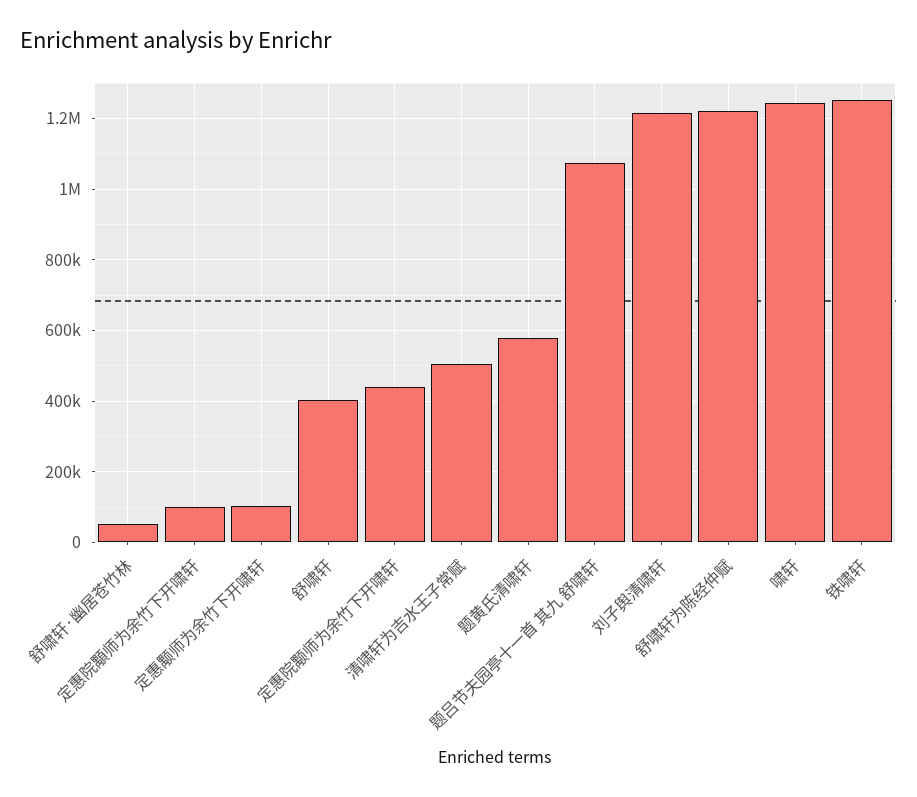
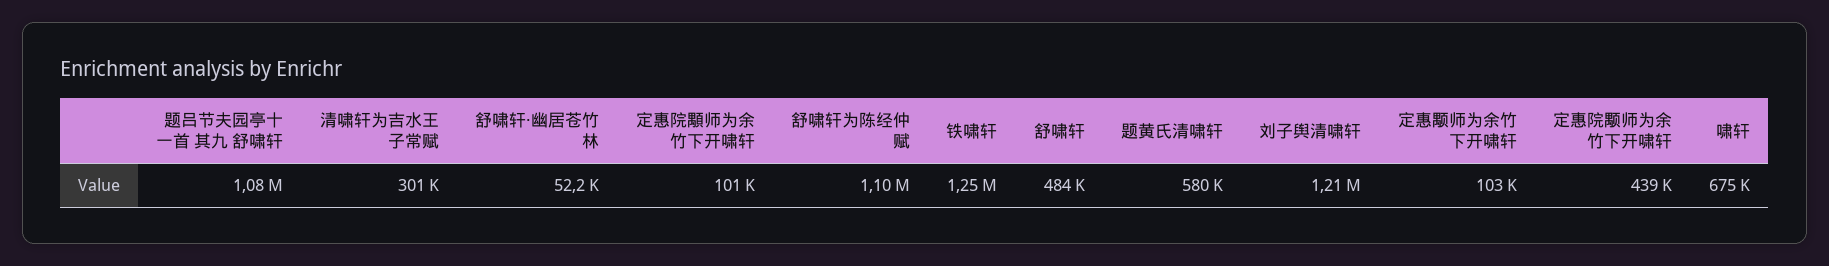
舒啸轩: 400000 -> 484000
清啸轩为吉水王子常赋: 500000 -> 301000
舒啸轩为陈经仲赋: 1220000 -> 1100000
啸轩: 1240000 -> 675000

